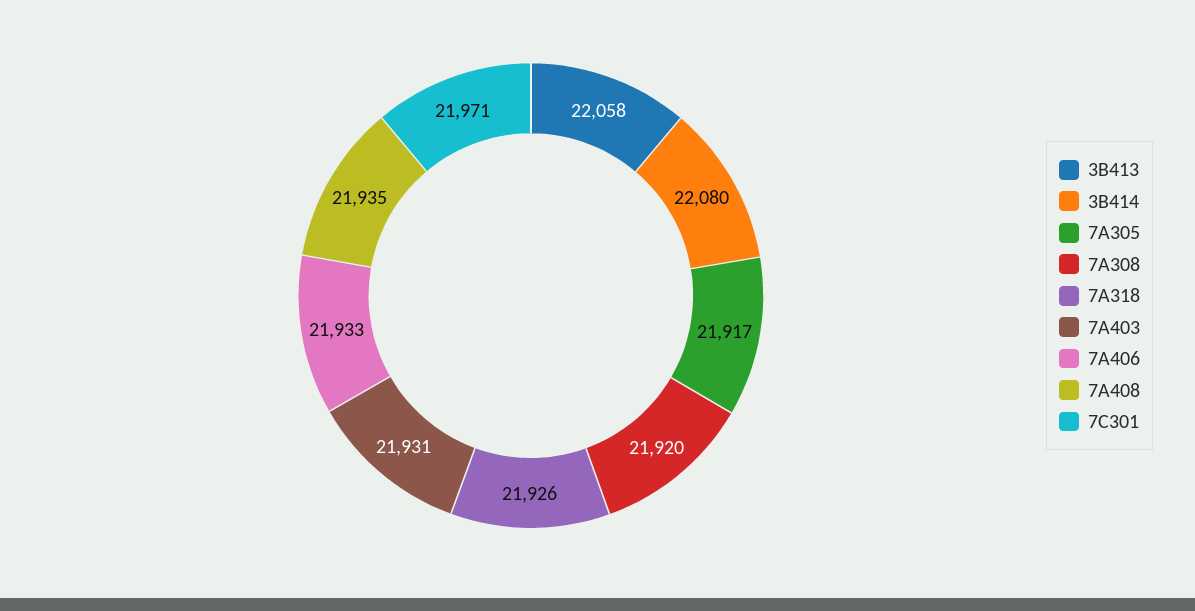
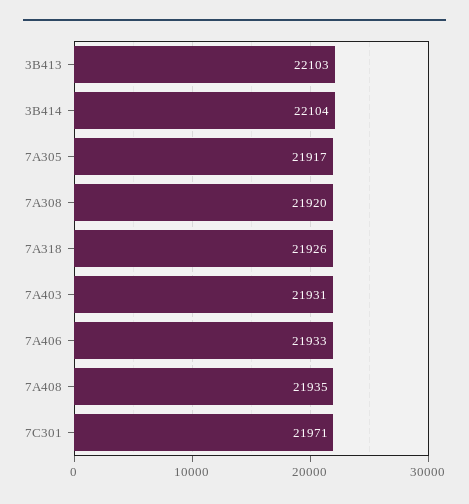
3B413: 22058 -> 22103
3B414: 22080 -> 22104

